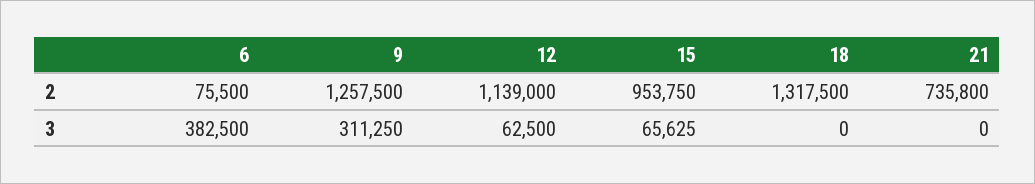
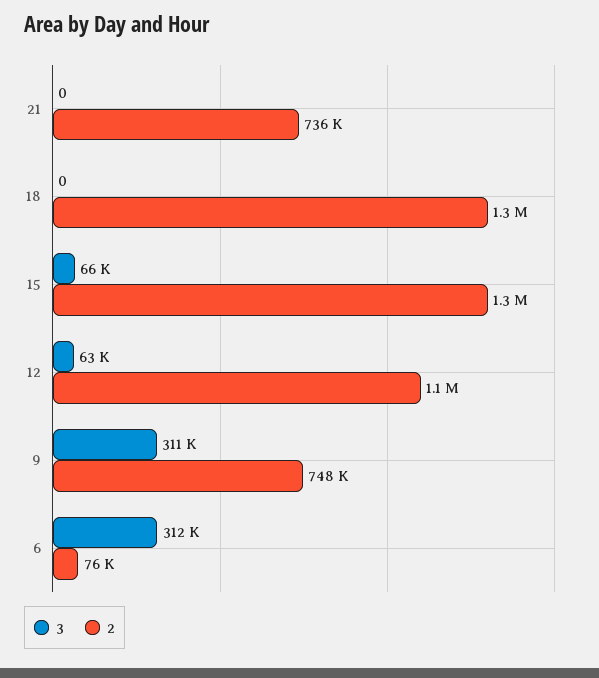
2, 9: 1257500 -> 748000
2, 15: 953750 -> 1300000
3, 6: 382500 -> 312000

